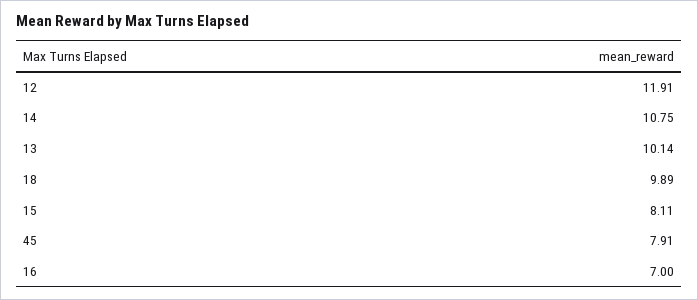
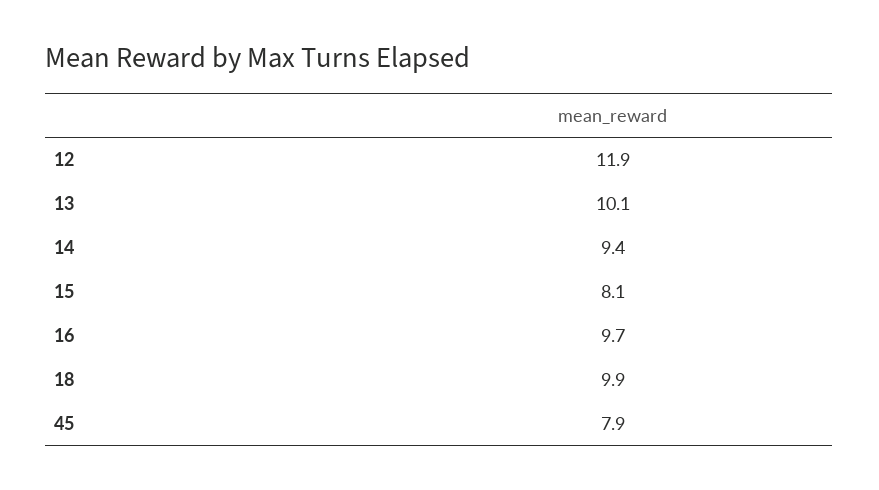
14: 10.75 -> 9.4
16: 7 -> 9.7

